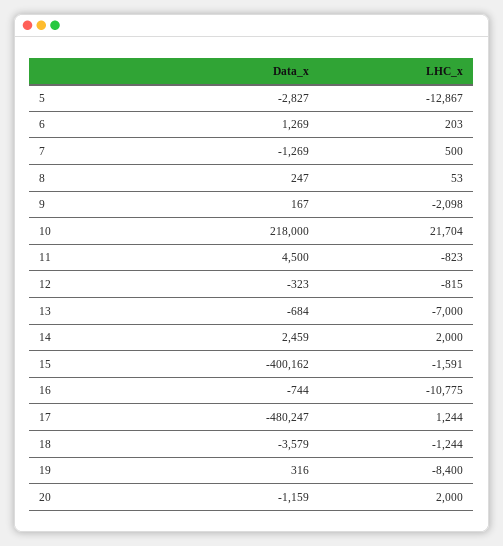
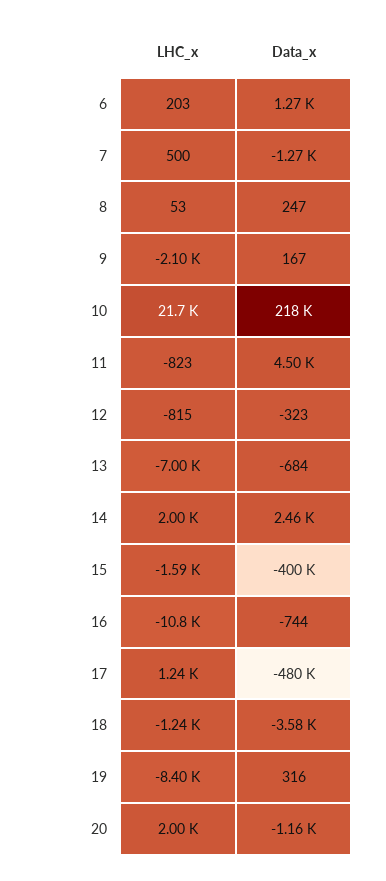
Data_x, 5: -2827 -> none
LHC_x, 5: -12867 -> none

